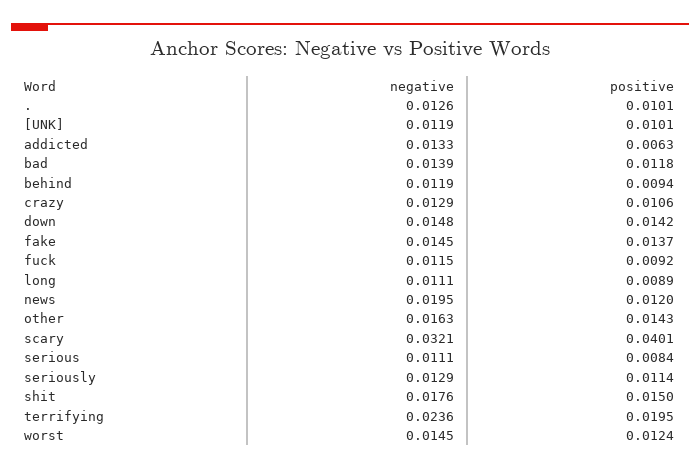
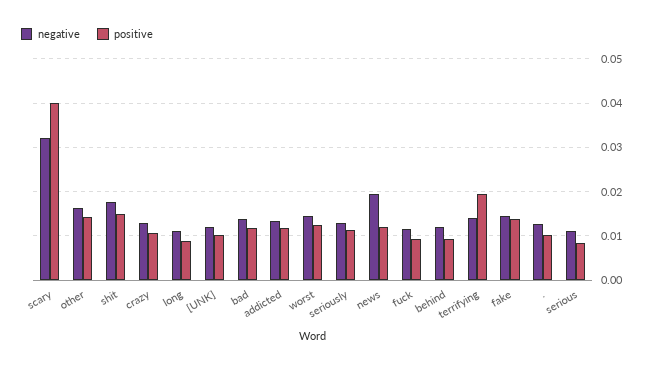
positive, addicted: 0.0063 -> 0.012
negative, down: 0.0148 -> none
positive, down: 0.0142 -> none
negative, terrifying: 0.0236 -> 0.014

